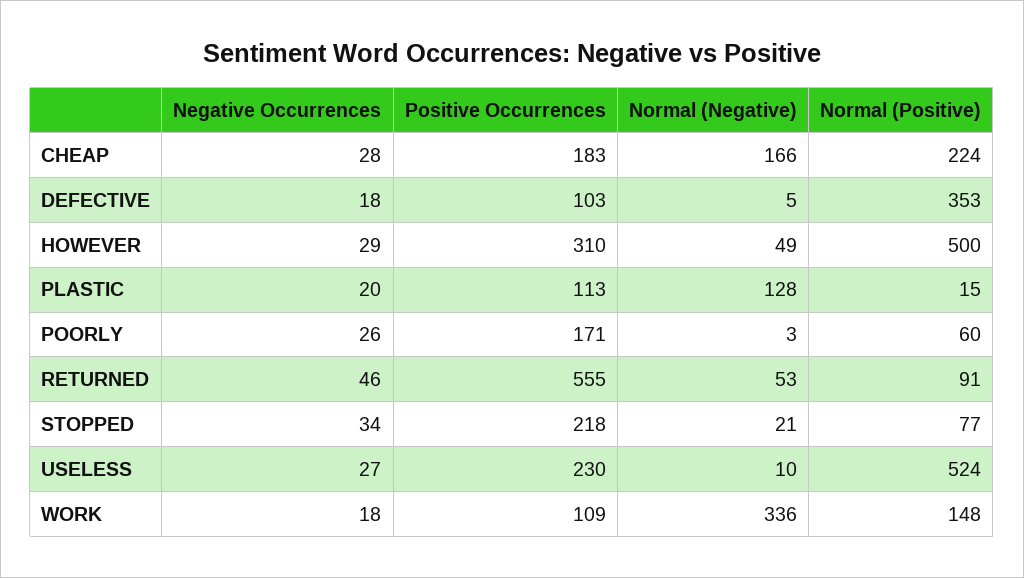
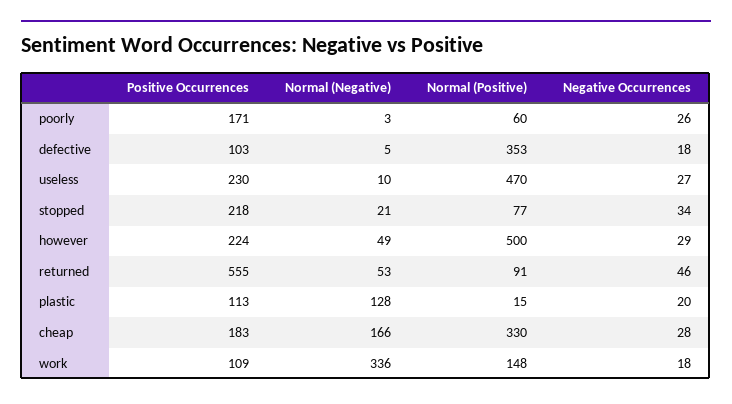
Normal (Positive), CHEAP: 224 -> 330
Positive Occurrences, HOWEVER: 310 -> 224
Normal (Positive), USELESS: 524 -> 470

